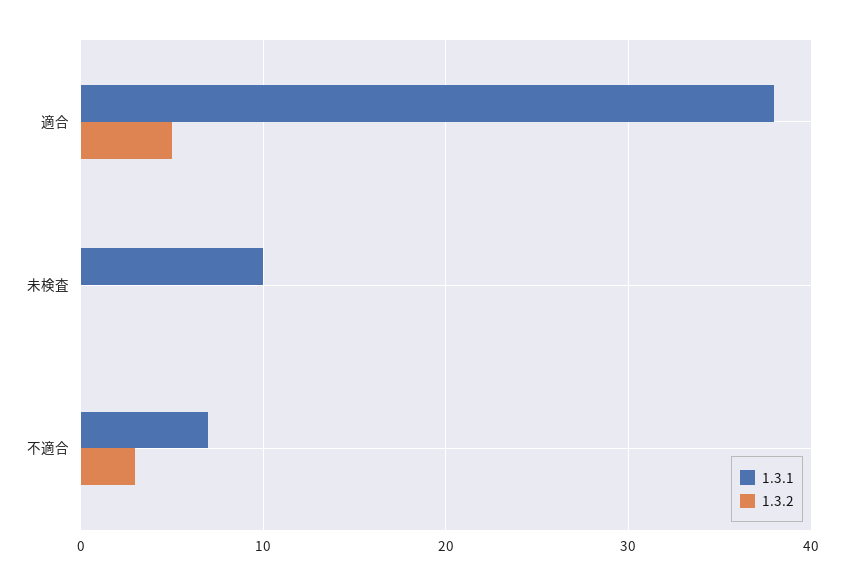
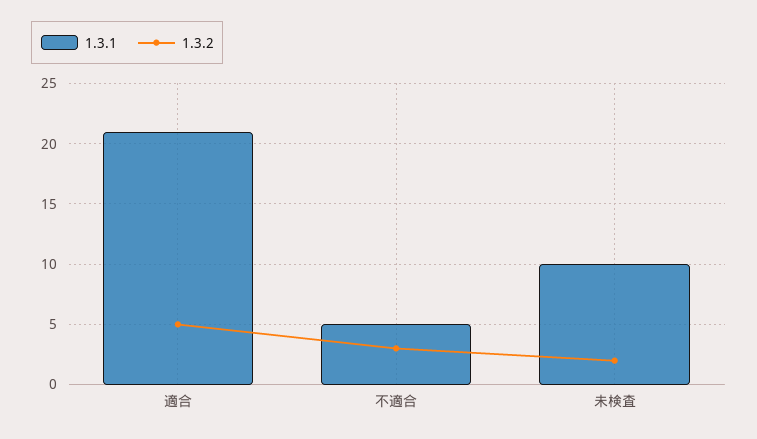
1.3.1, 適合: 38 -> 21
1.3.2, 未検査: 0 -> 2
1.3.1, 不適合: 7 -> 5

